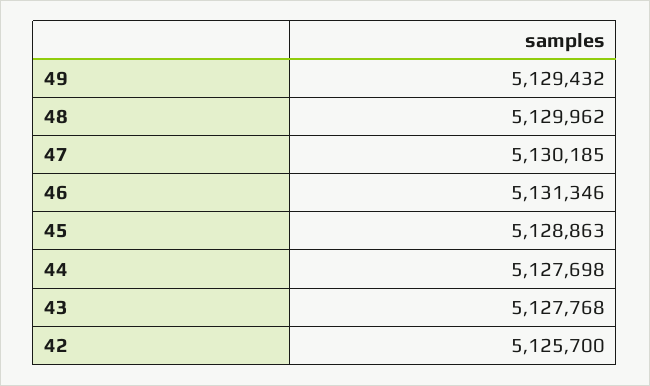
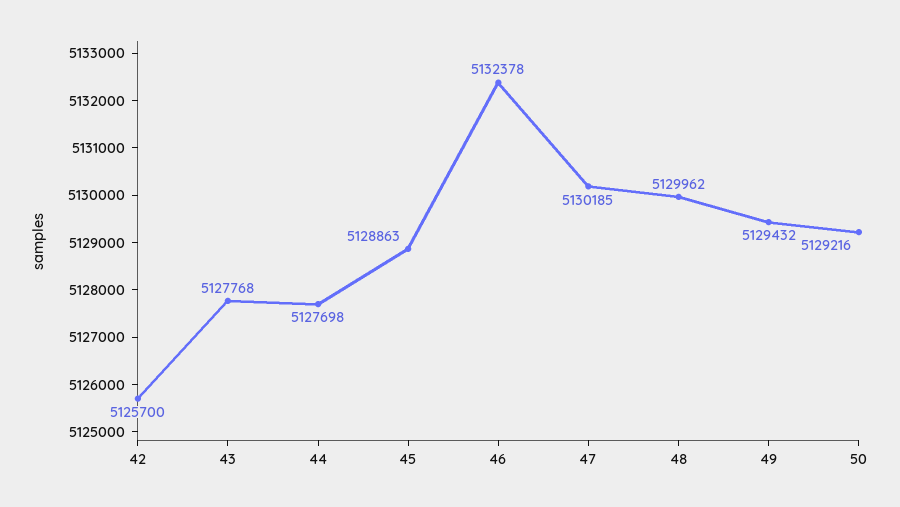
46: 5131346 -> 5132378
50: none -> 5129216

